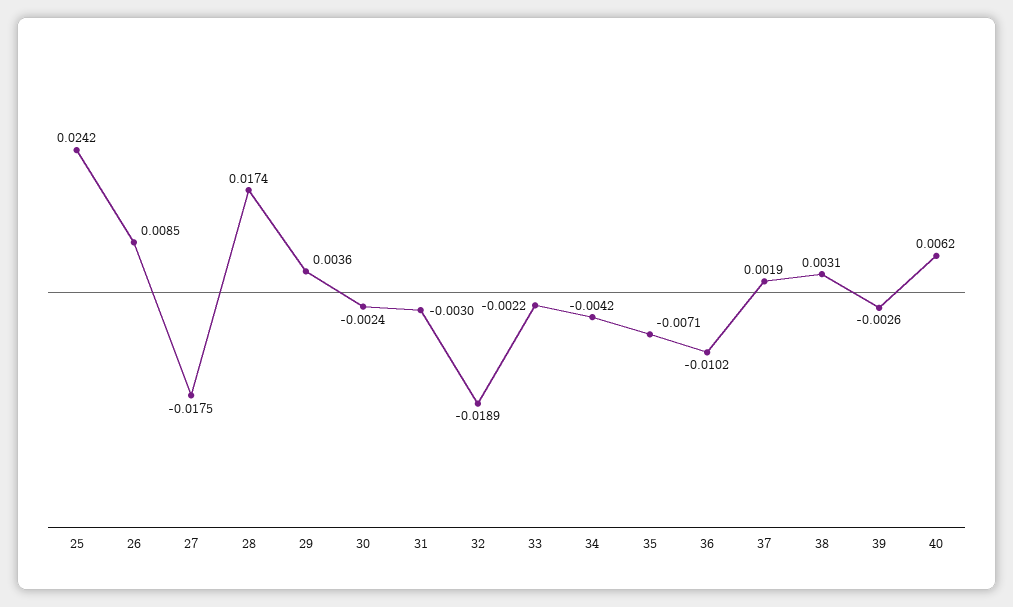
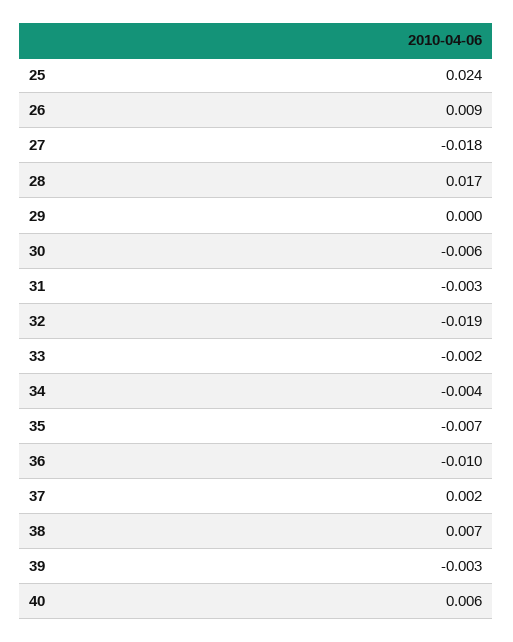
29: 0.0036 -> 0
30: -0.0024 -> -0.006
38: 0.0031 -> 0.007

